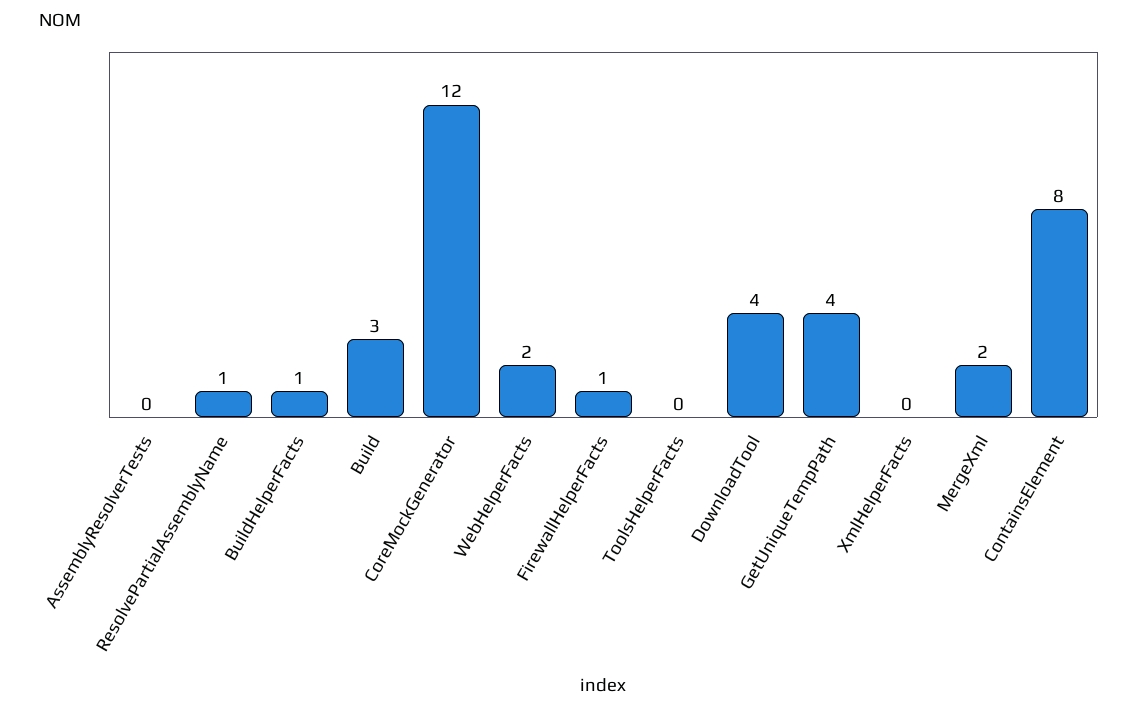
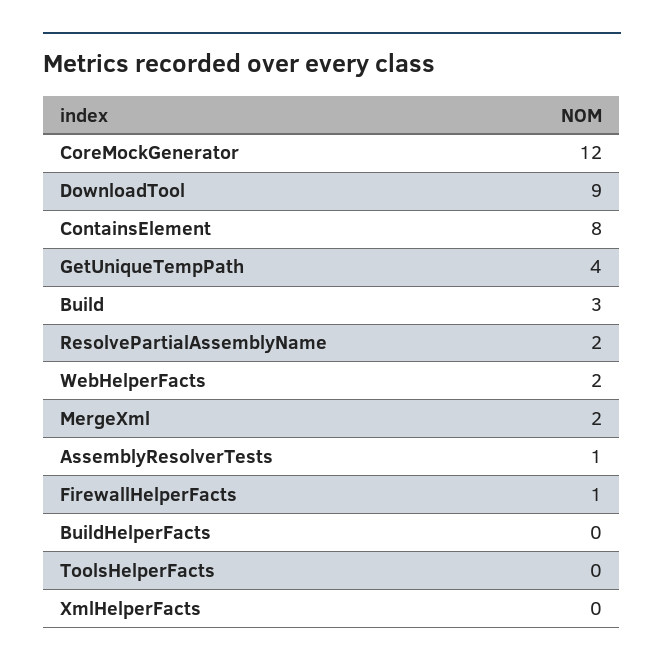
AssemblyResolverTests: 0 -> 1
ResolvePartialAssemblyName: 1 -> 2
BuildHelperFacts: 1 -> 0
DownloadTool: 4 -> 9

